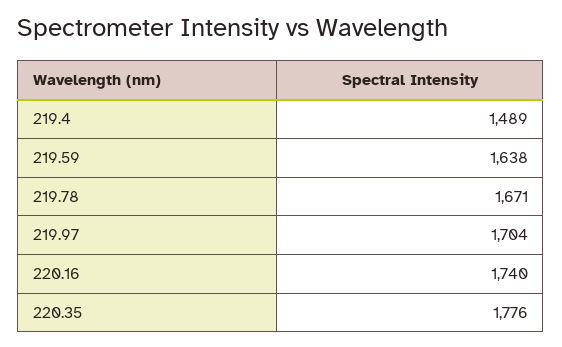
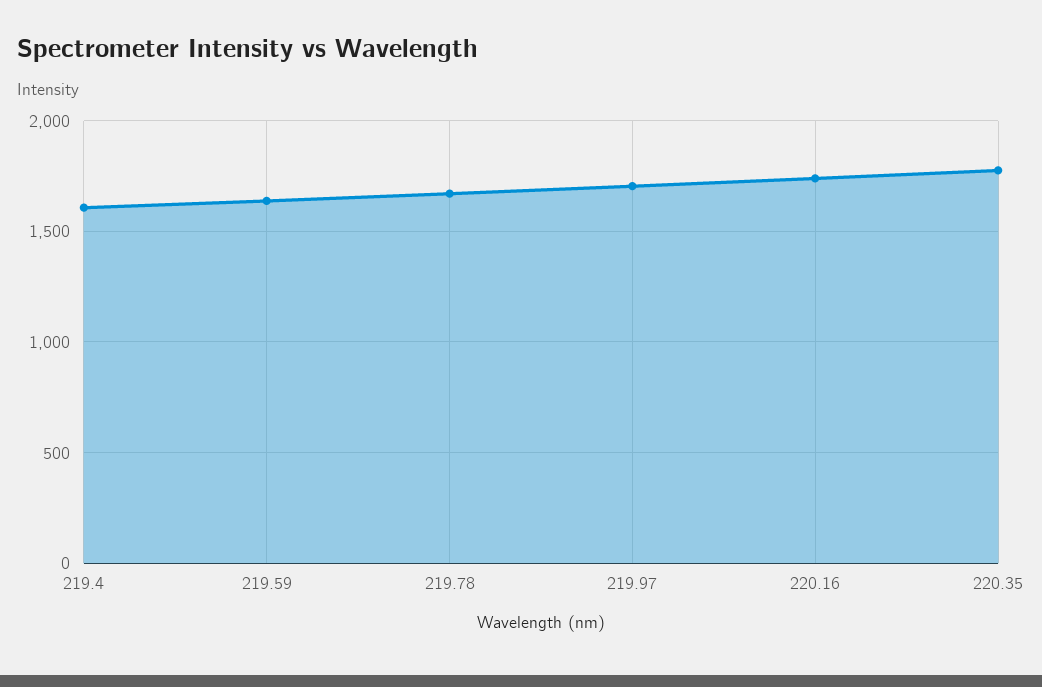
219.4: 1489 -> 1600

